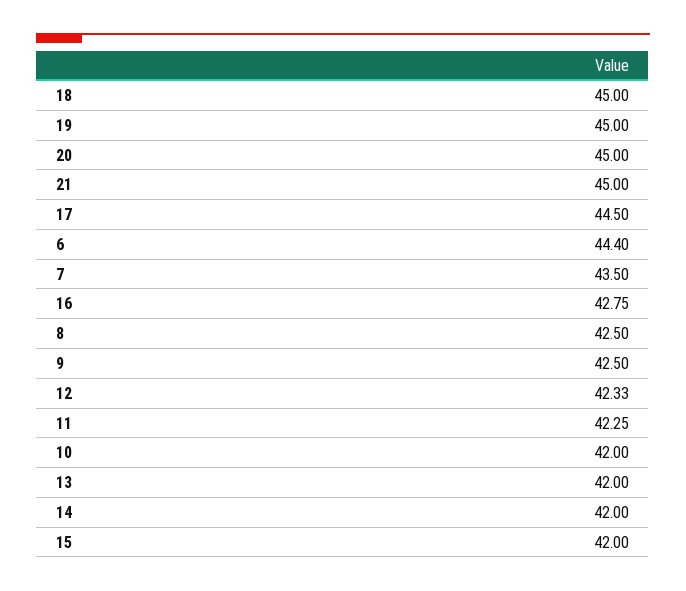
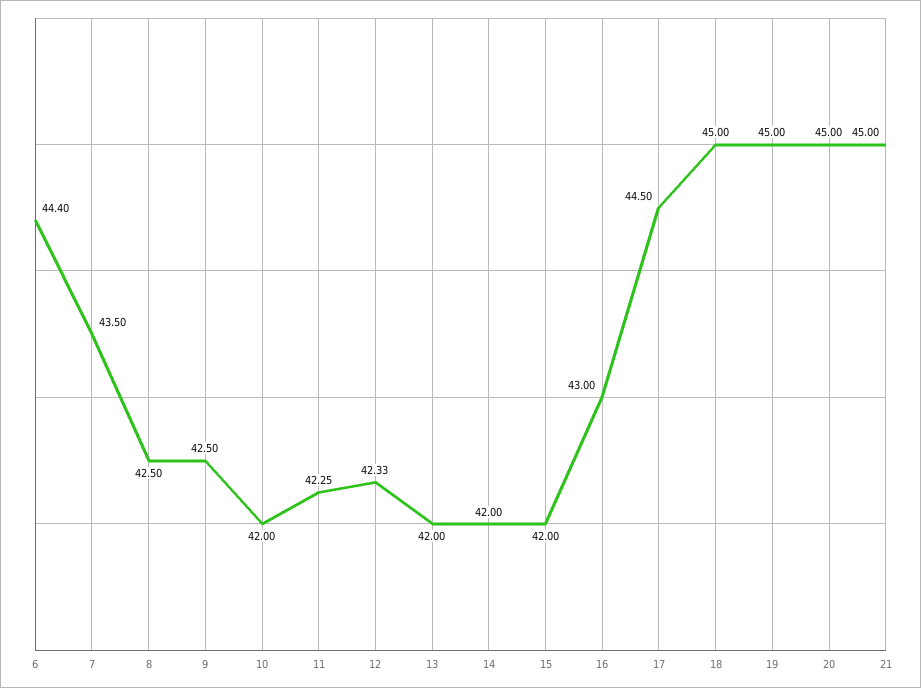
16: 42.75 -> 43

